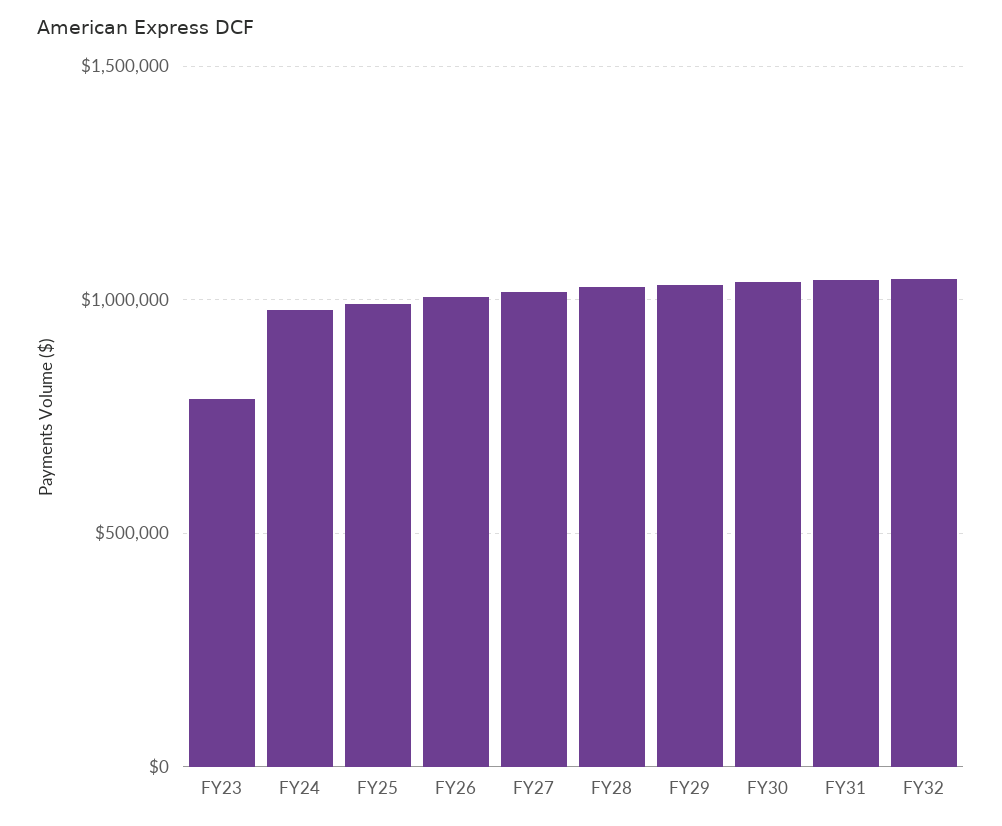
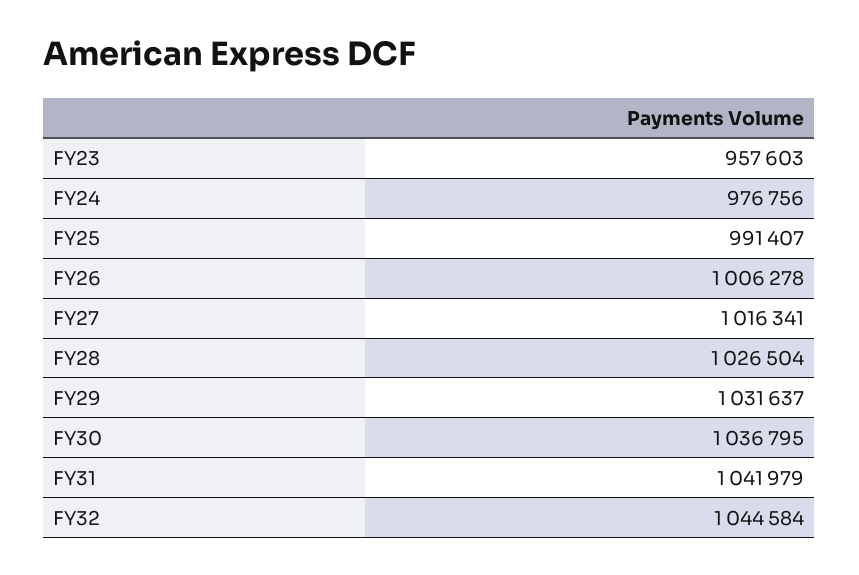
FY23: 800000 -> 957603

